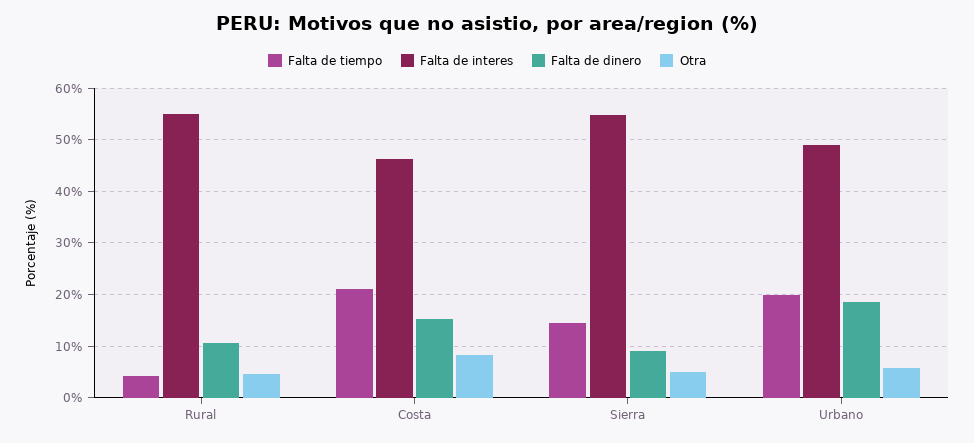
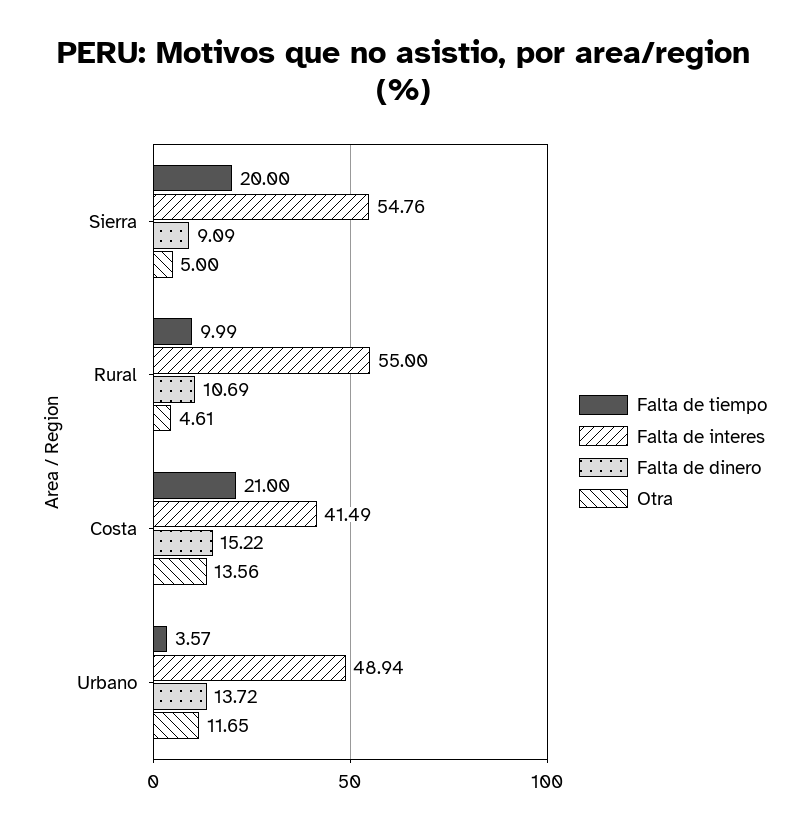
Falta de tiempo, Rural: 4 -> 9.99
Falta de interes, Costa: 46 -> 41.49
Otra, Costa: 8 -> 13.56
Falta de tiempo, Sierra: 14 -> 20
Falta de tiempo, Urbano: 20 -> 3.57
Falta de dinero, Urbano: 18 -> 13.72
Otra, Urbano: 6 -> 11.65

